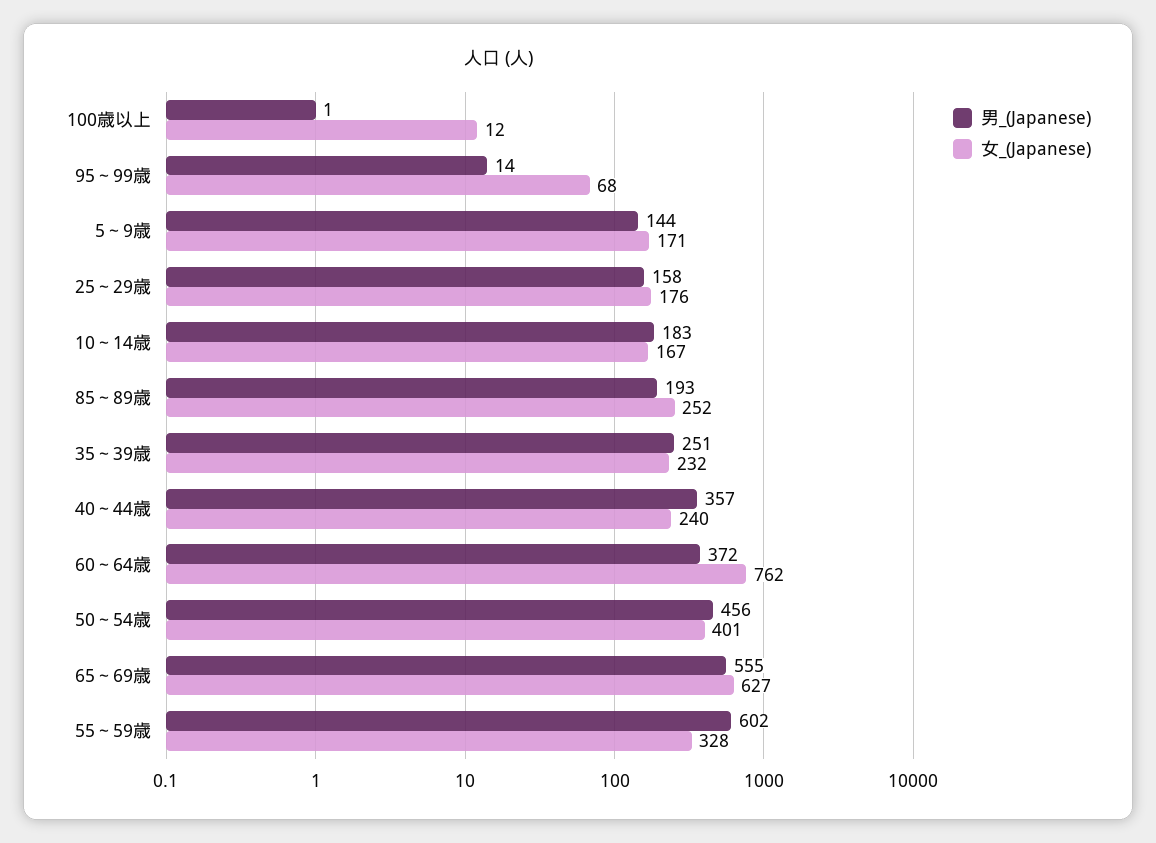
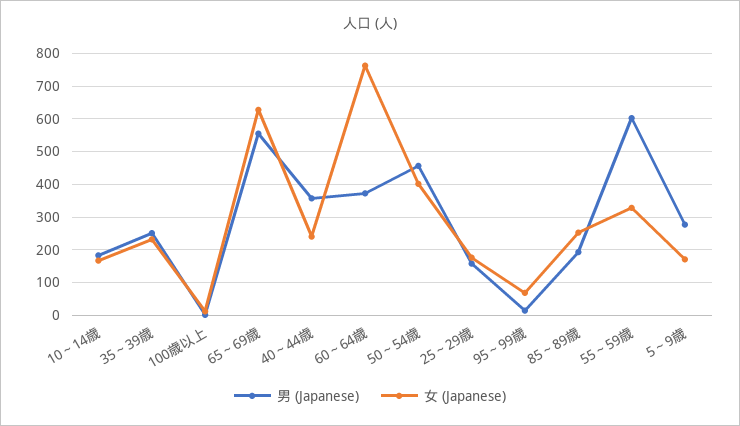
男_(Japanese), 5～9歳: 144 -> 280

